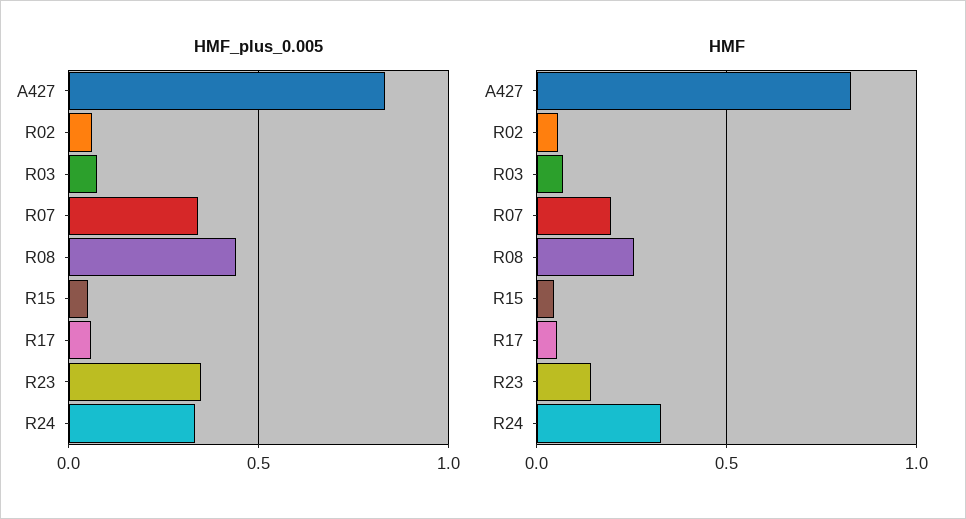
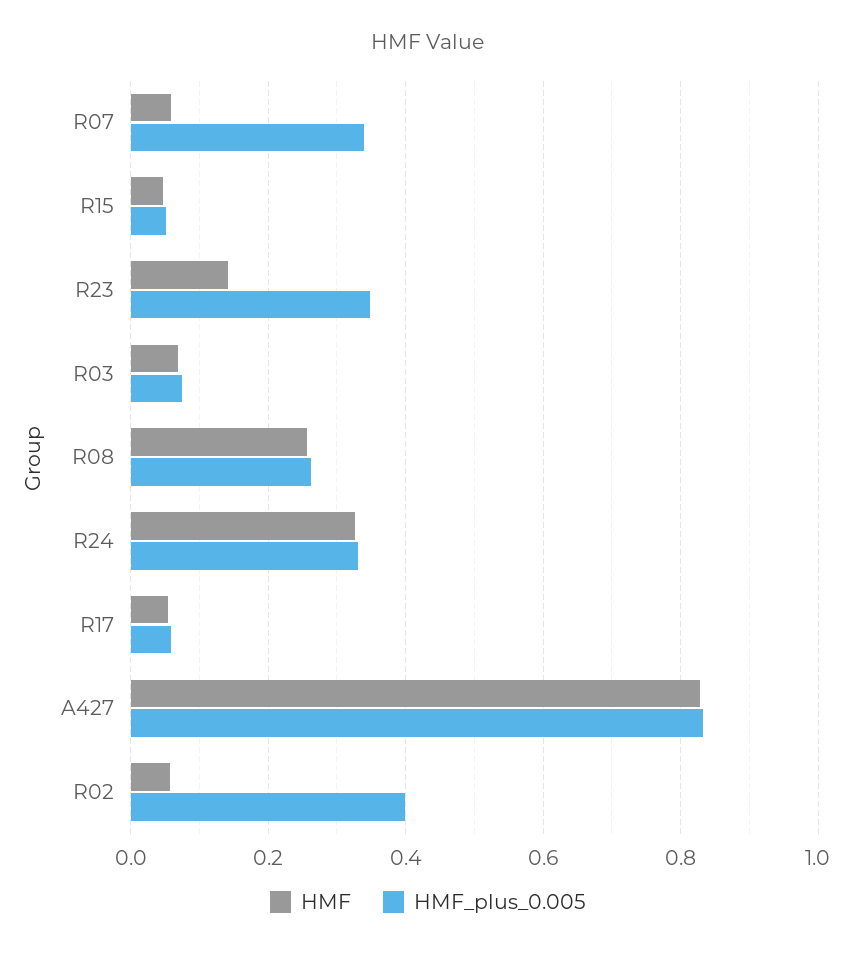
HMF_plus_0.005, R02: 0.05 -> 0.4
HMF_plus_0.005, R08: 0.45 -> 0.26
HMF, R07: 0.2 -> 0.06

